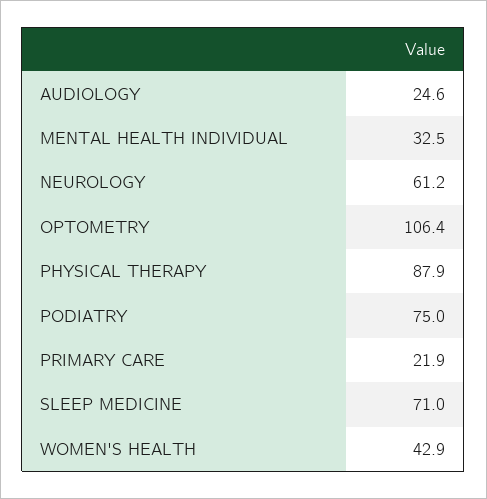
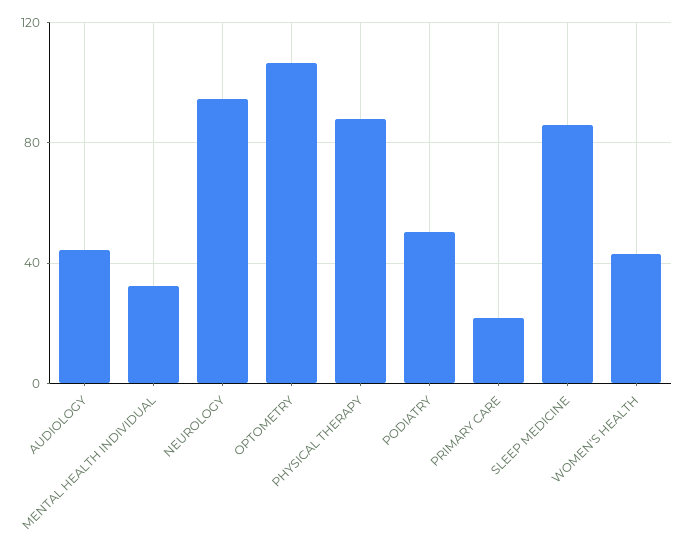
AUDIOLOGY: 24.6 -> 45
NEUROLOGY: 61.2 -> 95
PODIATRY: 75 -> 50
SLEEP MEDICINE: 71 -> 85

